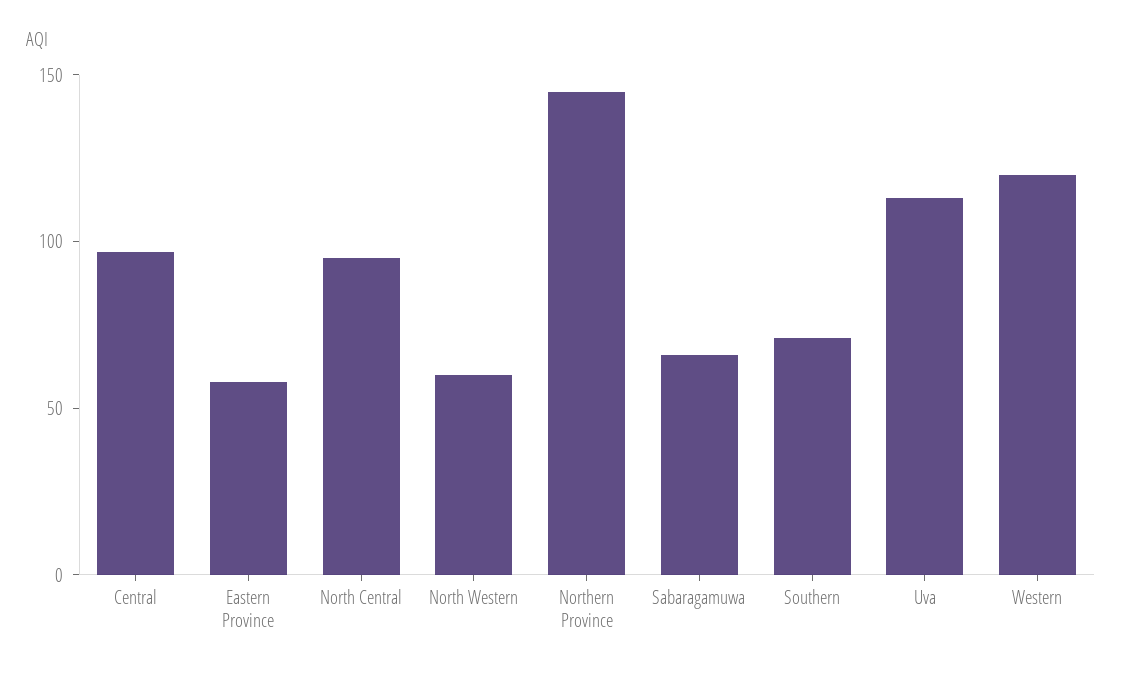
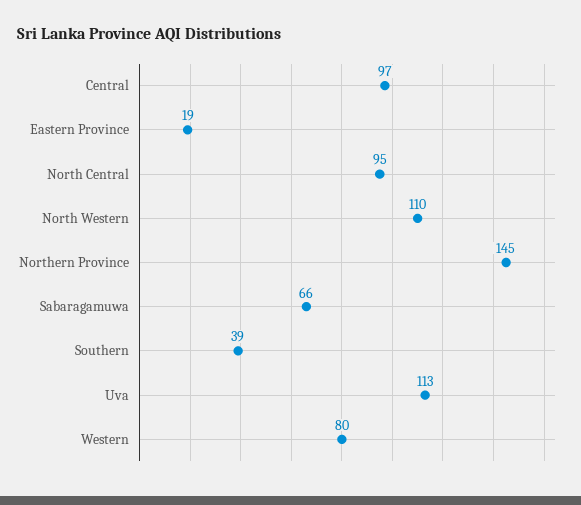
Eastern Province: 60 -> 19
North Western: 60 -> 110
Southern: 70 -> 39
Western: 120 -> 80

